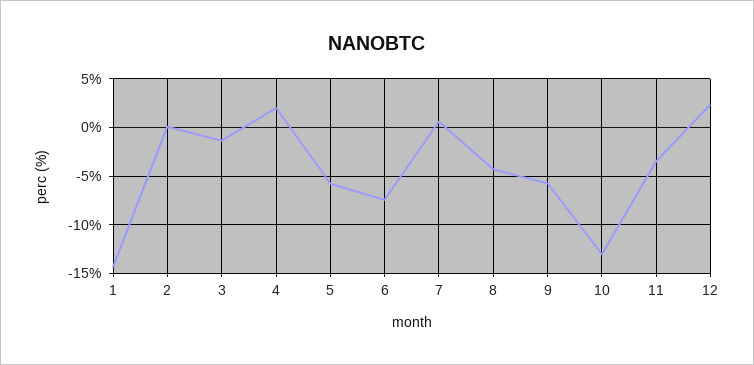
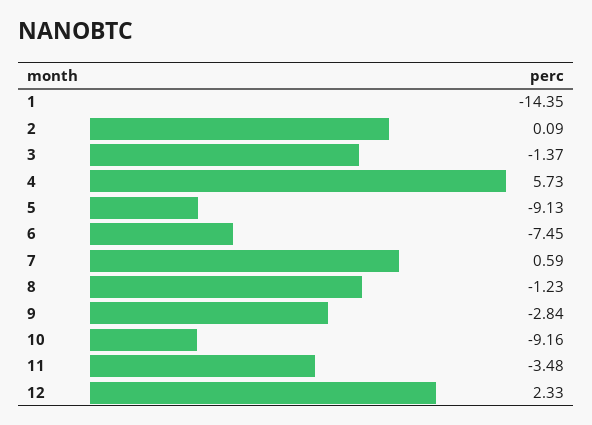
4: 2 -> 5.73
5: -6 -> -9.13
8: -4 -> -1.23
9: -6 -> -2.84
10: -13 -> -9.16

